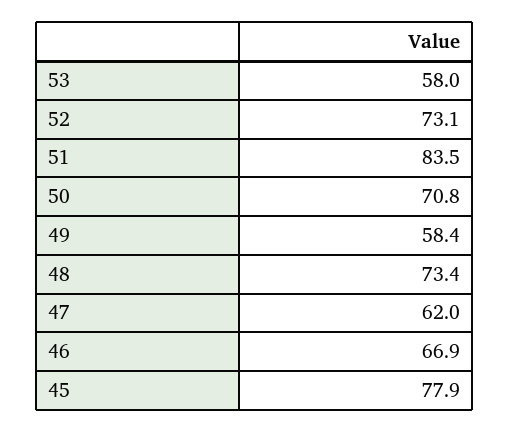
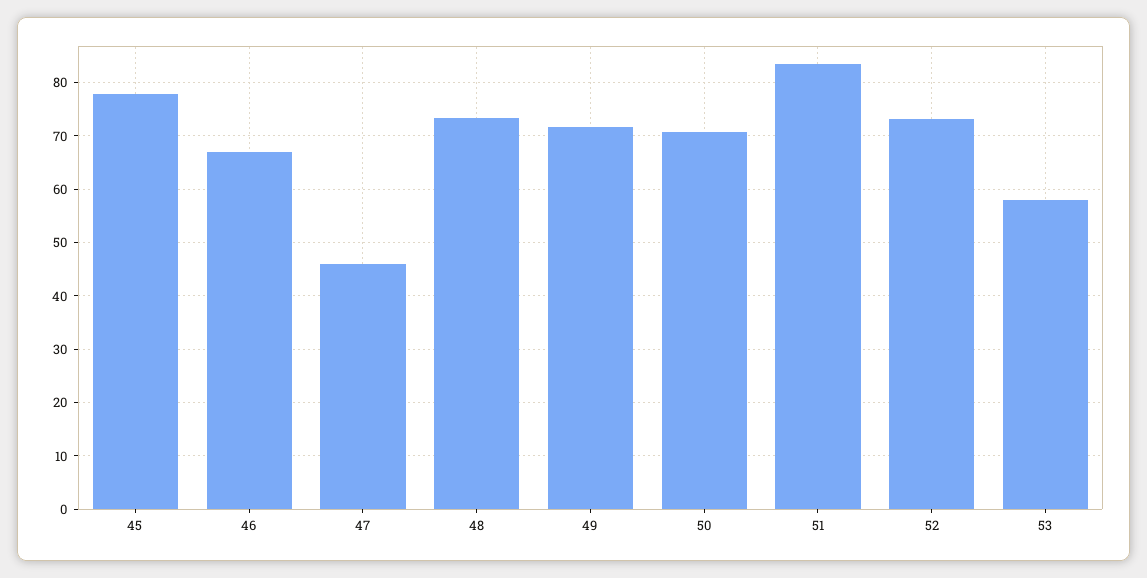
49: 58.4 -> 72
47: 62 -> 46

